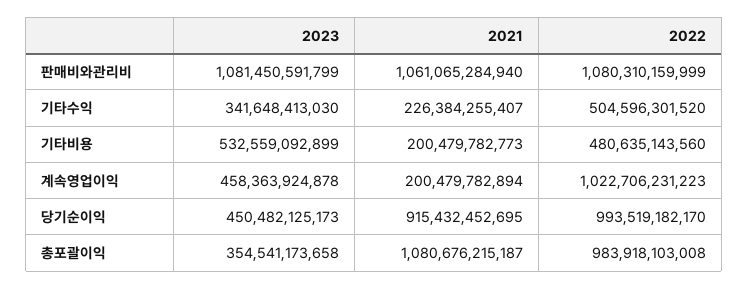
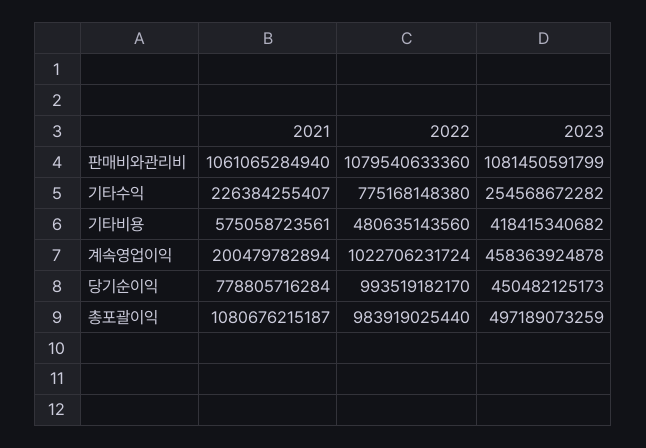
2022, 판매비와관리비: 1080310159999 -> 1079540633360
2023, 기타수익: 341648413030 -> 254568672282
2022, 기타수익: 504596301520 -> 775168148380
2023, 기타비용: 532559092899 -> 418415340682
2021, 기타비용: 200479782773 -> 575058723561
2022, 계속영업이익: 1022706231223 -> 1022706231724
2021, 당기순이익: 915432452695 -> 778805716284
2023, 총포괄이익: 354541173658 -> 497189073259
2022, 총포괄이익: 983918103008 -> 983919025440

